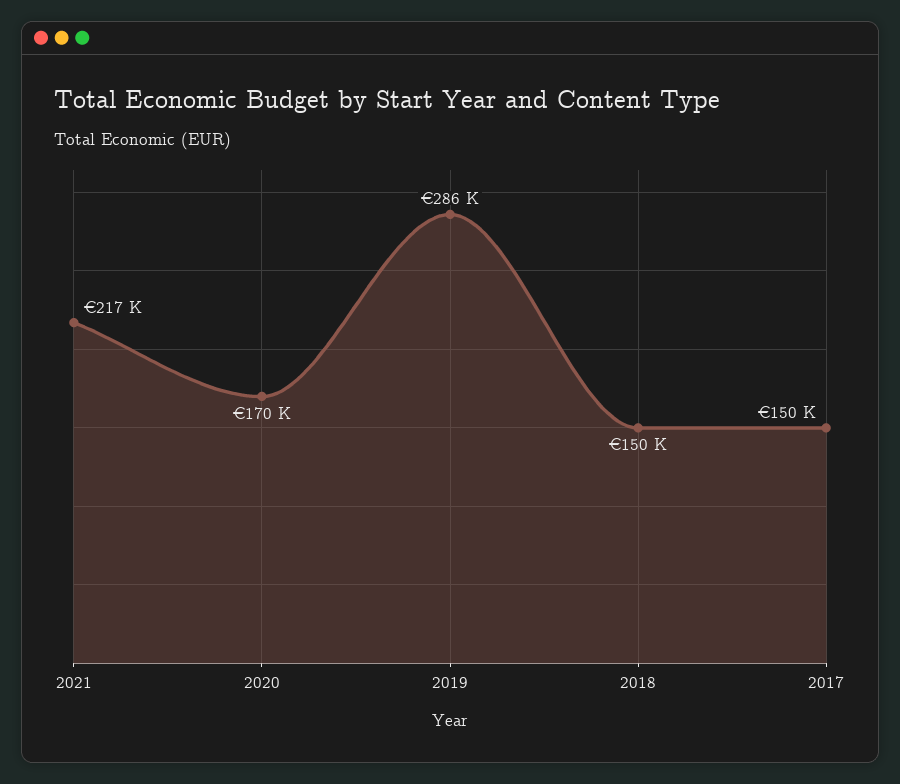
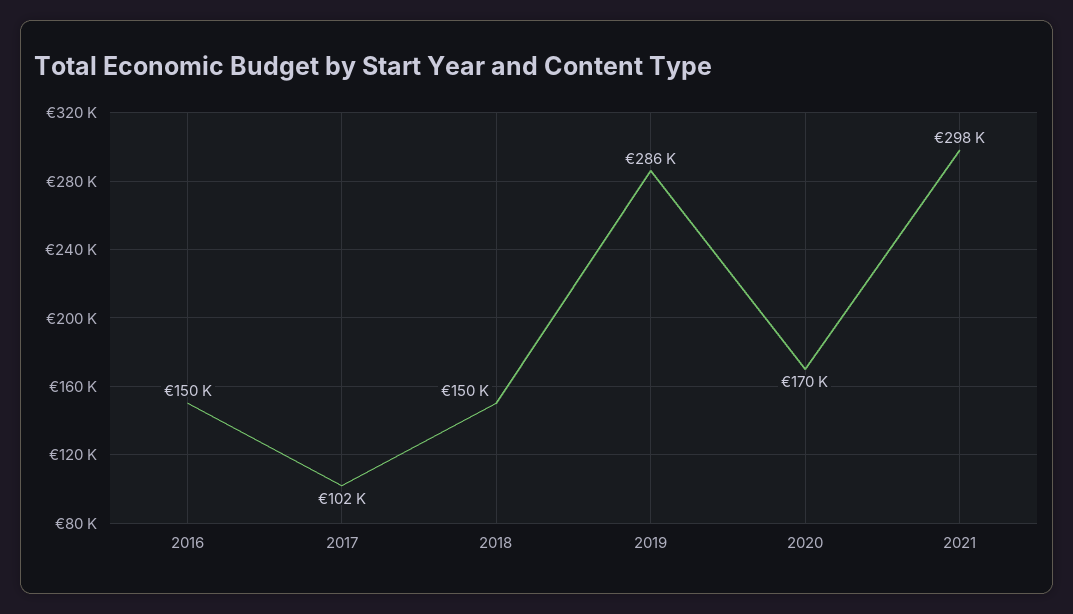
2021: 217000 -> 298000
2017: 150000 -> 102000
2016: none -> 150000

